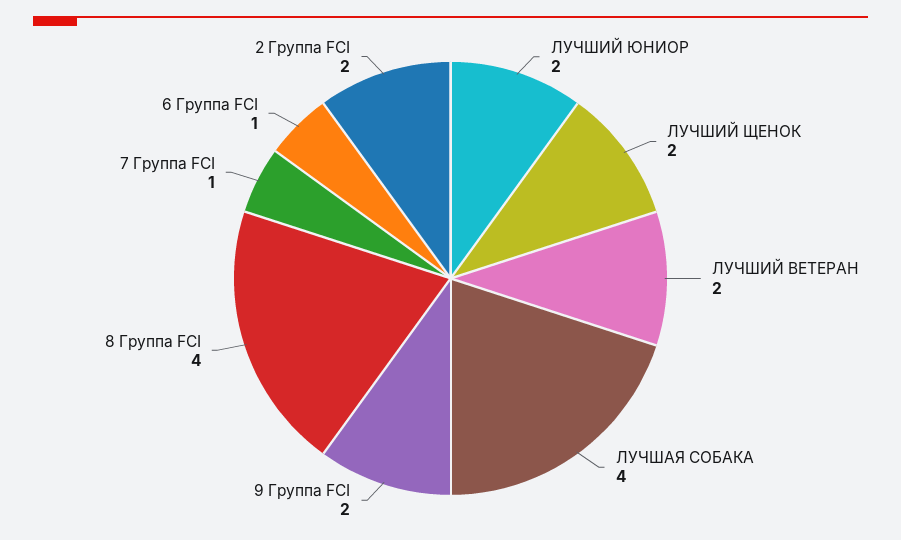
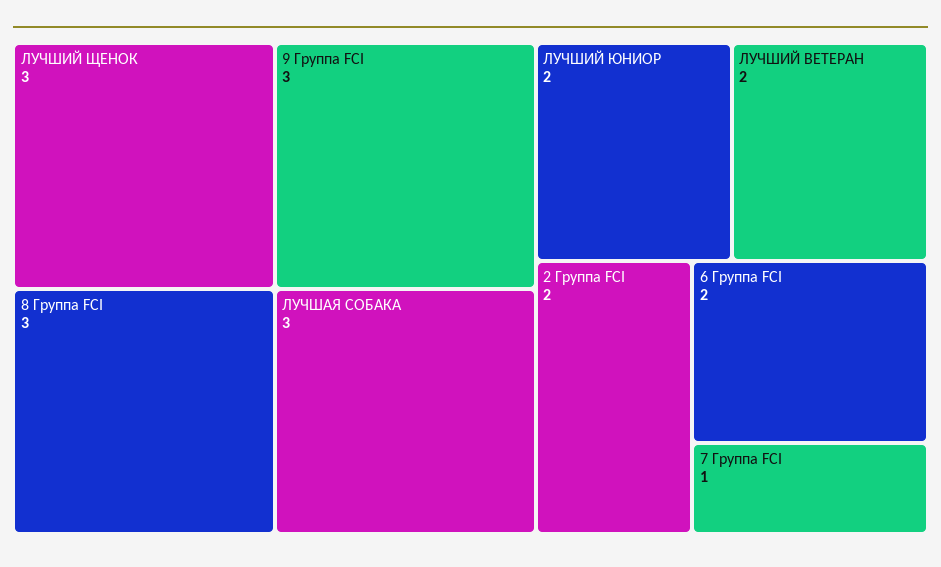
ЛУЧШИЙ ЩЕНОК: 2 -> 3
ЛУЧШАЯ СОБАКА: 4 -> 3
9 Группа FCI: 2 -> 3
8 Группа FCI: 4 -> 3
6 Группа FCI: 1 -> 2

